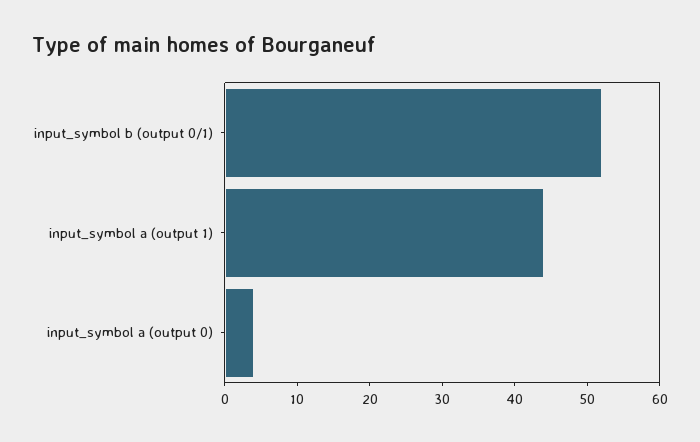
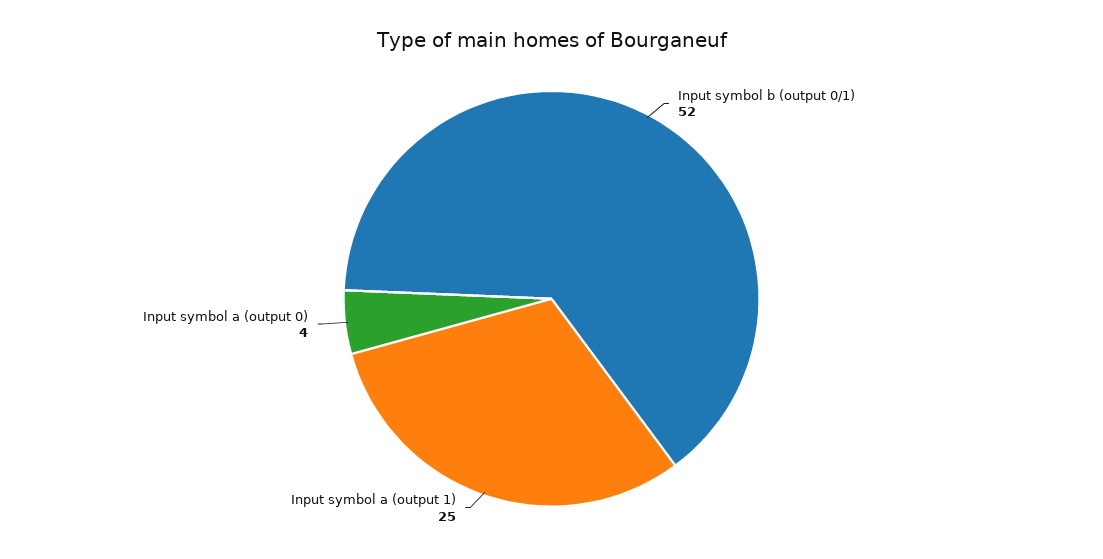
input_symbol a (output 1): 45 -> 25

